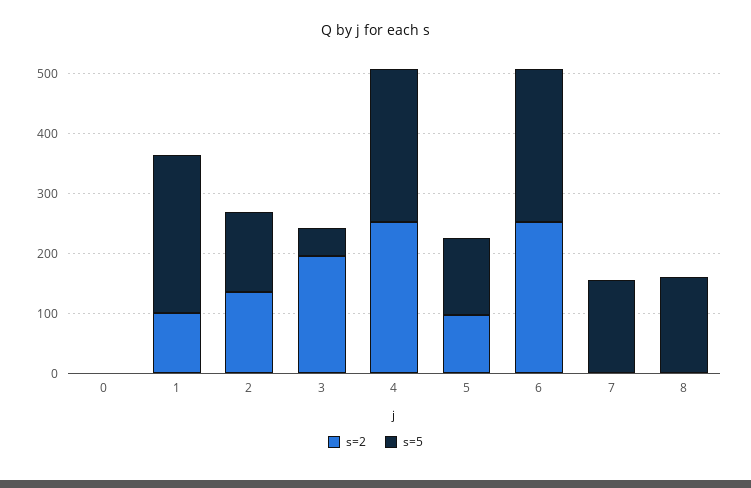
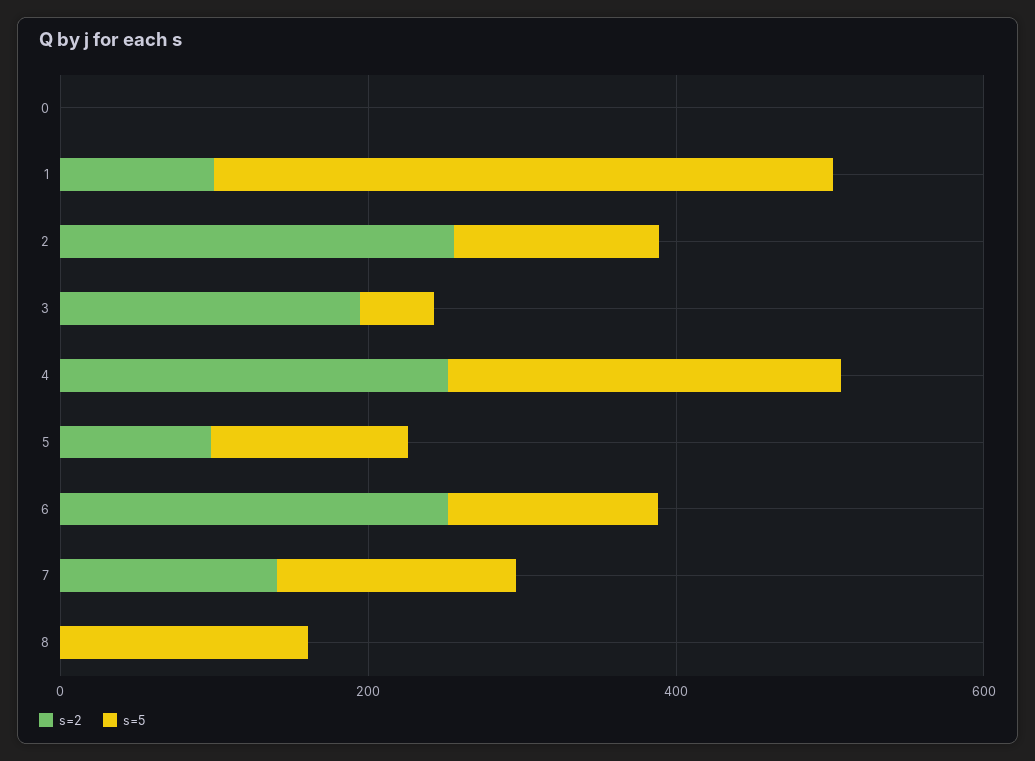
s=5, 1: 260 -> 400
s=2, 2: 140 -> 250
s=5, 6: 260 -> 150
s=2, 7: 0 -> 150

